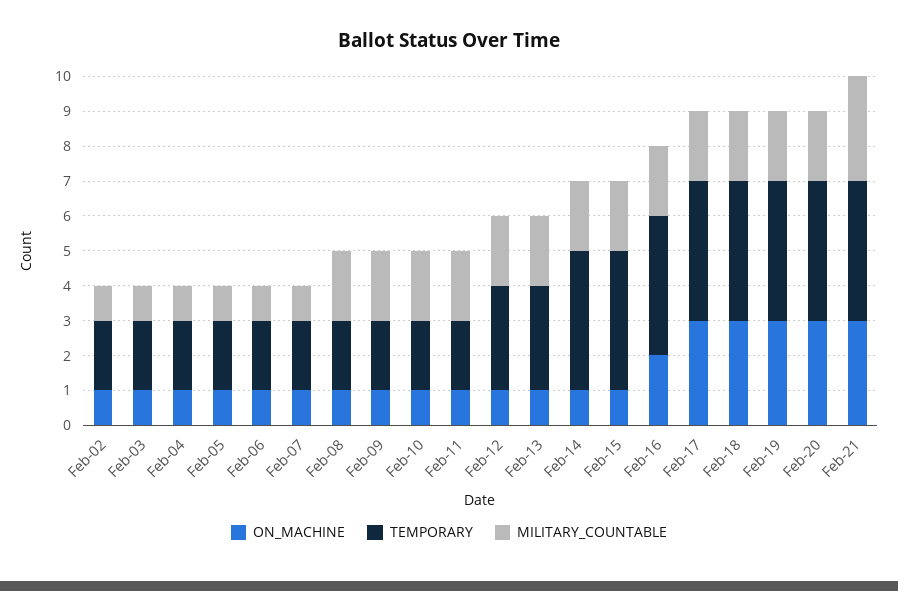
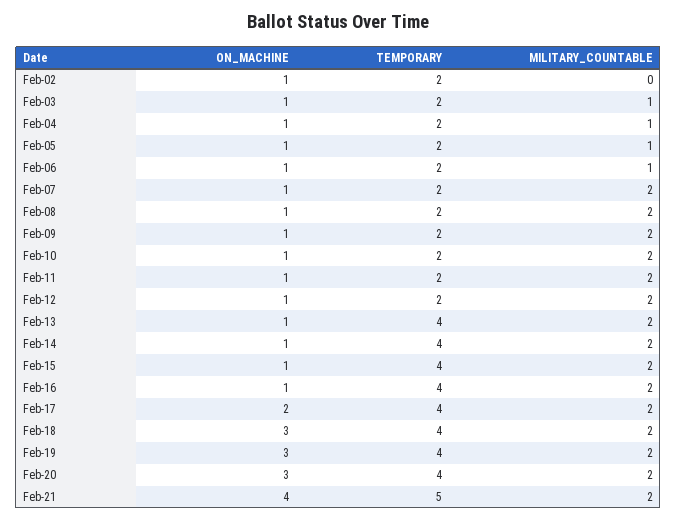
MILITARY_COUNTABLE, Feb-02: 1 -> 0
MILITARY_COUNTABLE, Feb-07: 1 -> 2
TEMPORARY, Feb-12: 3 -> 2
TEMPORARY, Feb-13: 3 -> 4
ON_MACHINE, Feb-16: 2 -> 1
ON_MACHINE, Feb-17: 3 -> 2
ON_MACHINE, Feb-21: 3 -> 4
TEMPORARY, Feb-21: 4 -> 5
MILITARY_COUNTABLE, Feb-21: 3 -> 2

